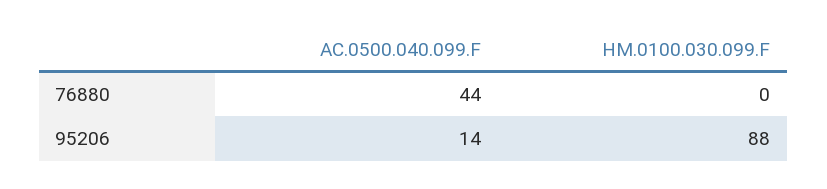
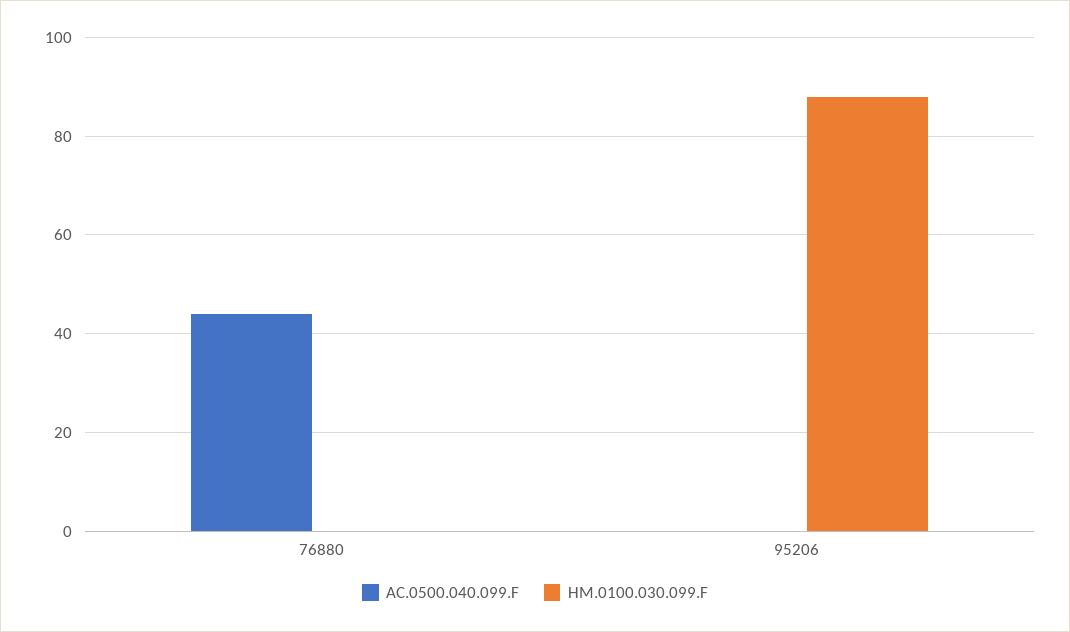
AC.0500.040.099.F, 95206: 14 -> 0

